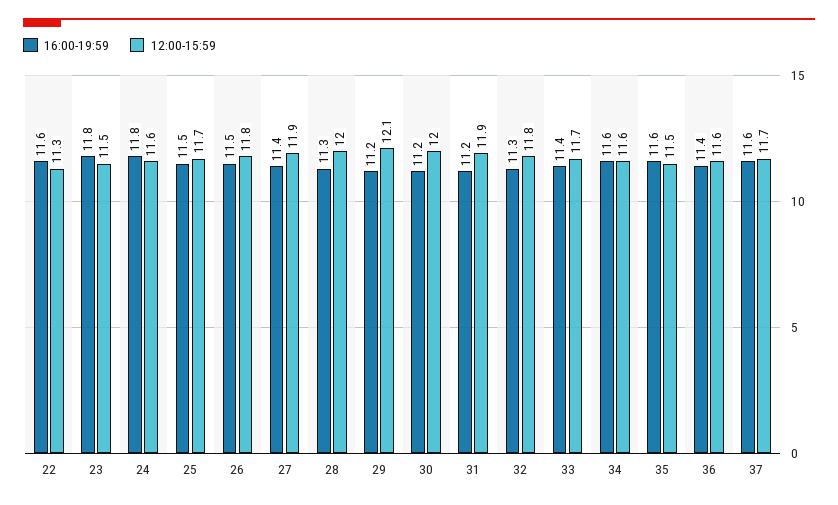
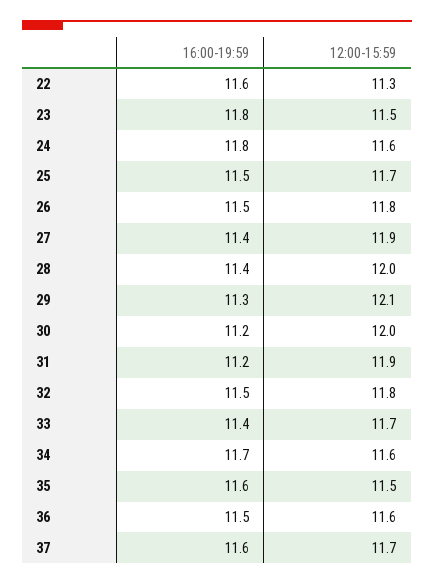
16:00-19:59, 28: 11.3 -> 11.4
16:00-19:59, 29: 11.2 -> 11.3
16:00-19:59, 32: 11.3 -> 11.5
16:00-19:59, 34: 11.6 -> 11.7
16:00-19:59, 36: 11.4 -> 11.5

